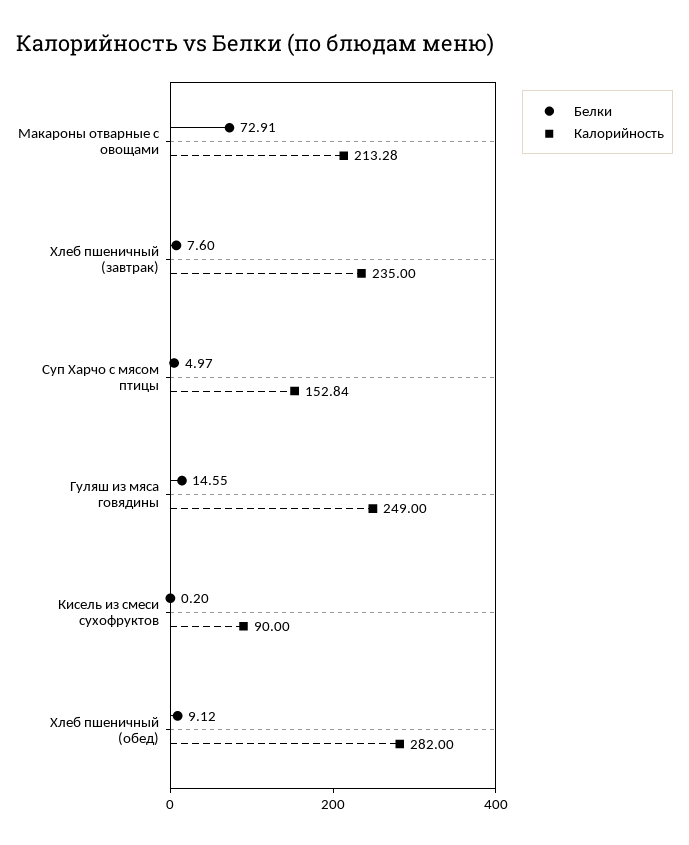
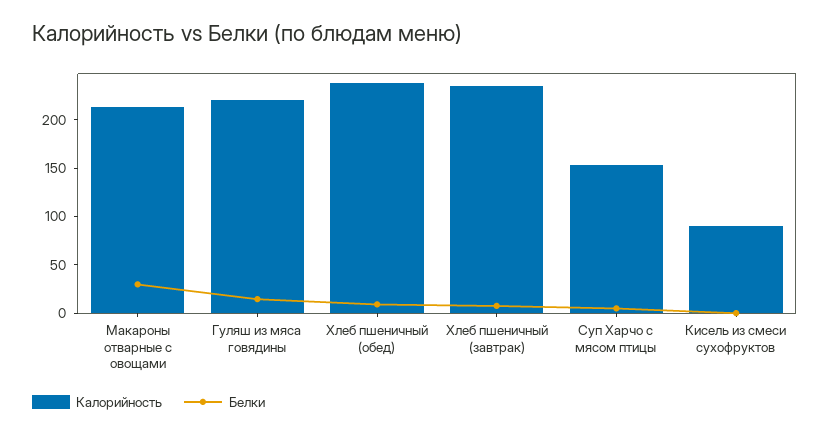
Белки, Макароны отварные с овощами: 72.91 -> 30
Калорийность, Гуляш из мяса говядины: 249 -> 220
Калорийность, Хлеб пшеничный (обед): 282 -> 240

